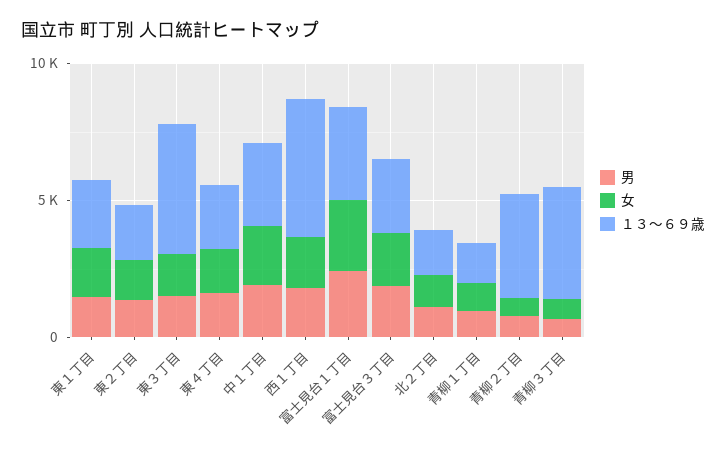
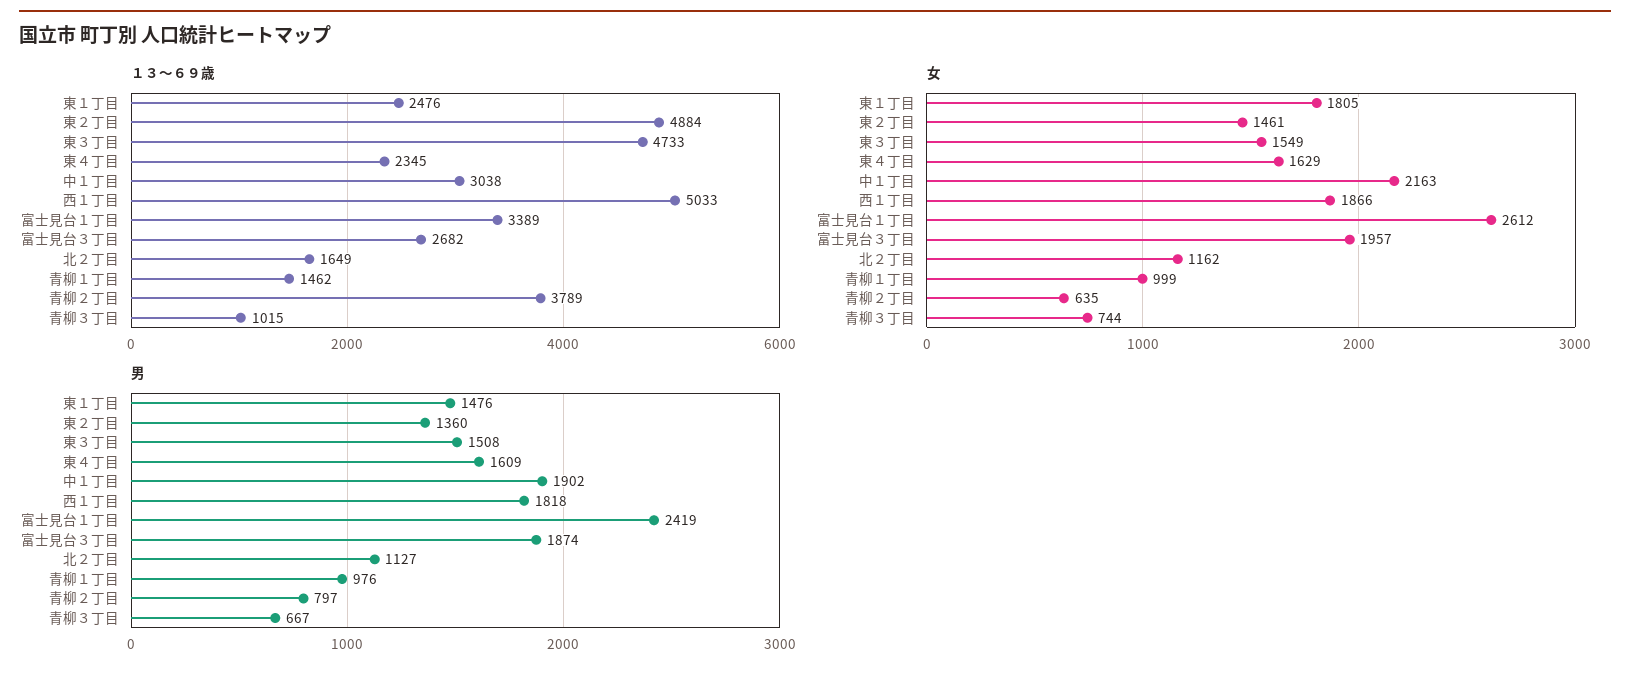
１３～６９歳, 東２丁目: 2000 -> 4884
１３～６９歳, 青柳３丁目: 4000 -> 1015

